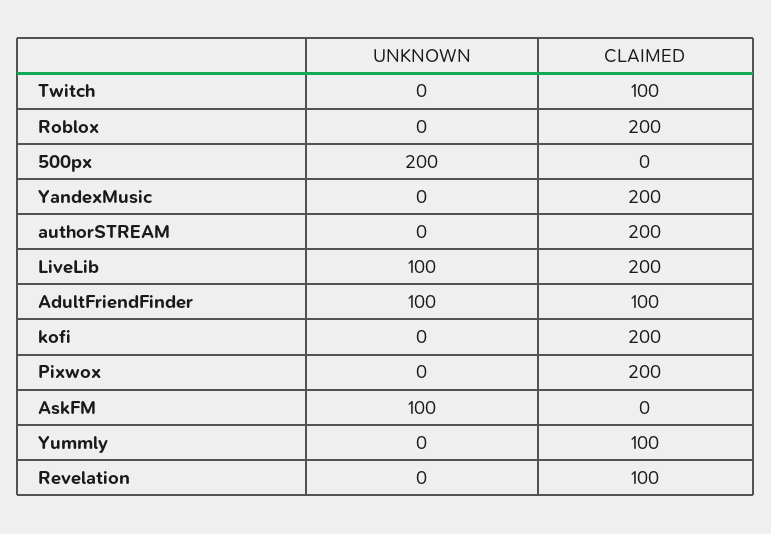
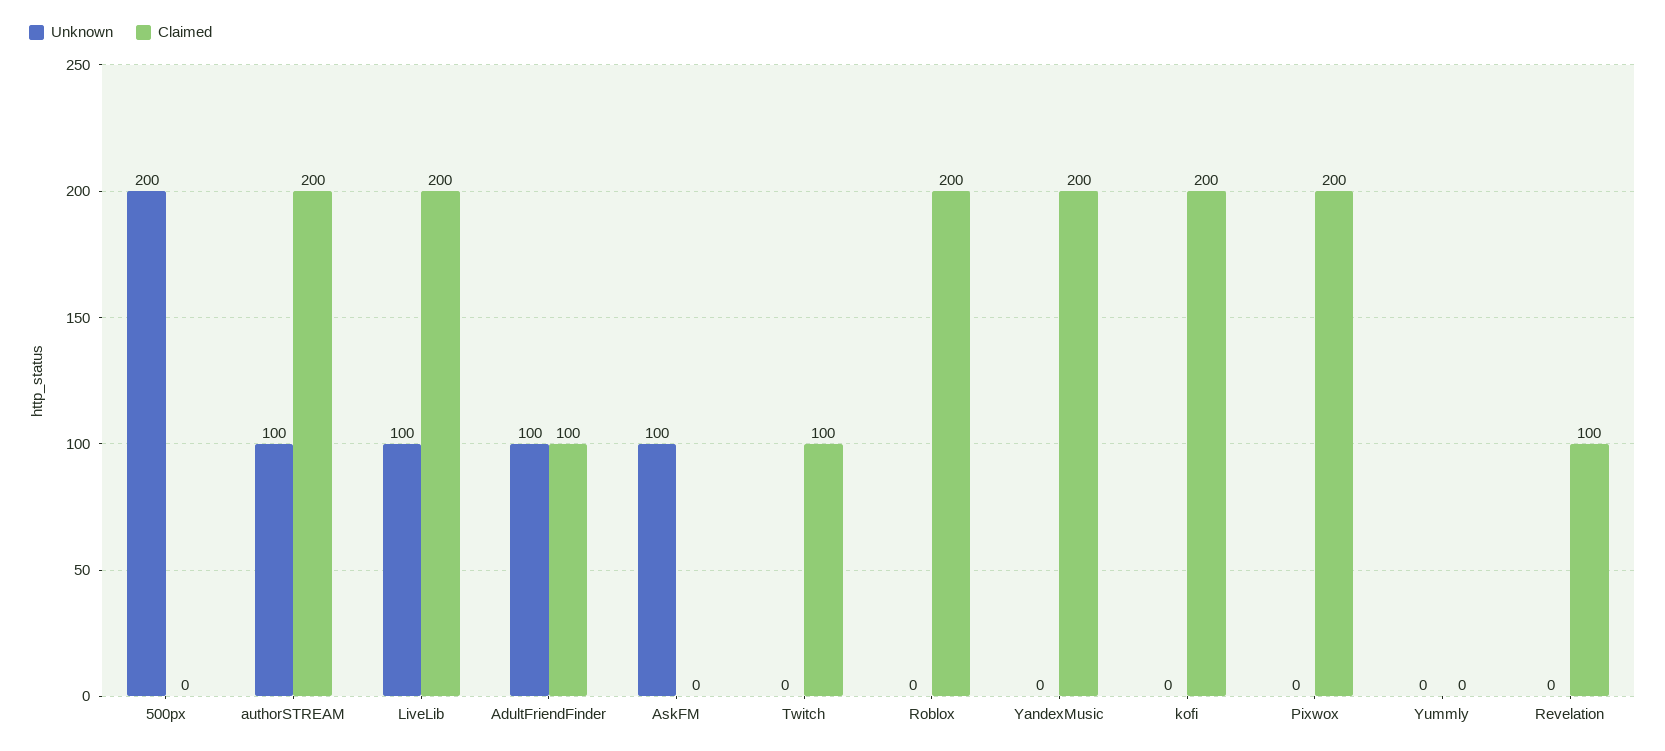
UNKNOWN, authorSTREAM: 0 -> 100
CLAIMED, Yummly: 100 -> 0

